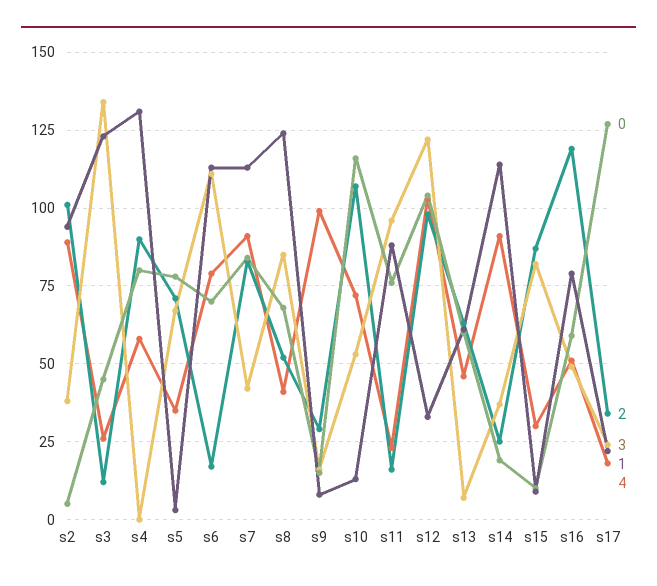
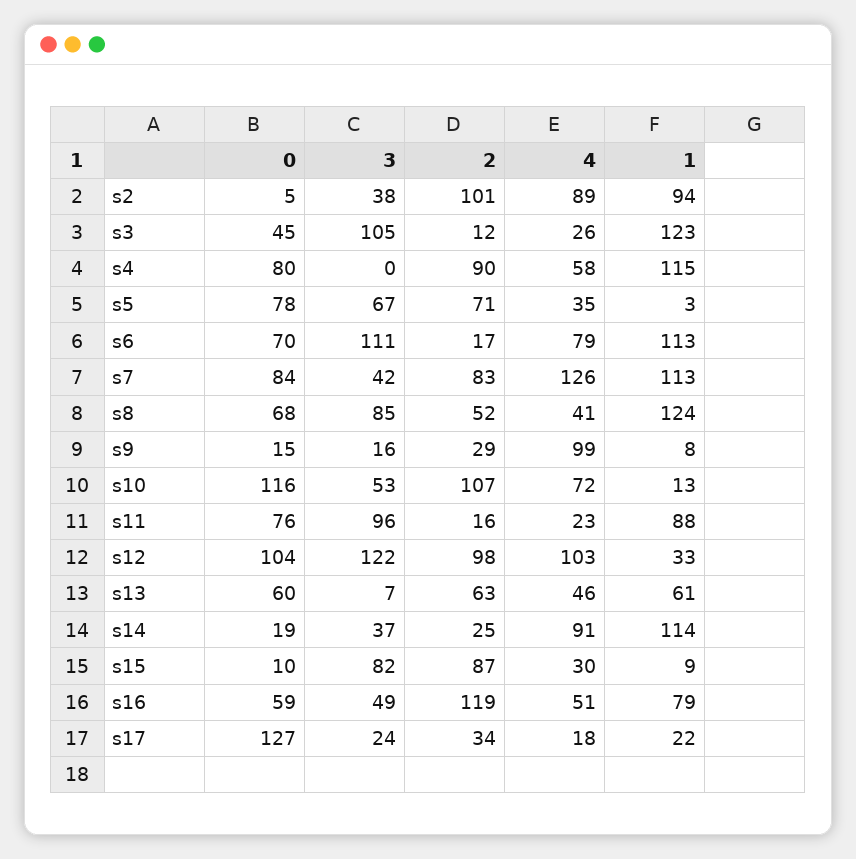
3, s3: 135 -> 105
1, s4: 130 -> 115
4, s7: 90 -> 126

